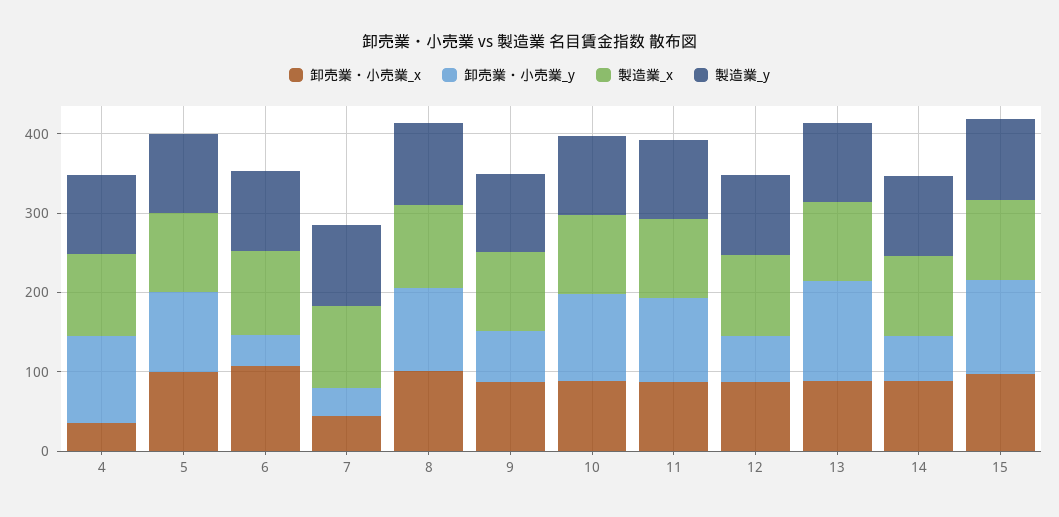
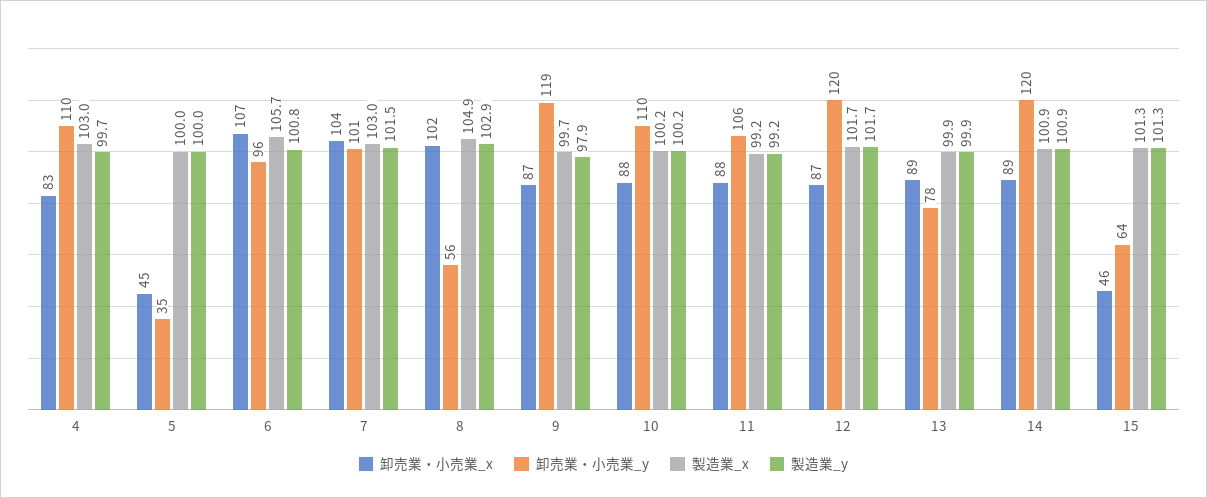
卸売業・小売業_x, 4: 40 -> 83
卸売業・小売業_x, 5: 100 -> 45
卸売業・小売業_y, 5: 100 -> 35
卸売業・小売業_y, 6: 40 -> 96
卸売業・小売業_x, 7: 40 -> 104
卸売業・小売業_y, 7: 40 -> 101
卸売業・小売業_y, 8: 100 -> 56
卸売業・小売業_y, 9: 60 -> 119
卸売業・小売業_y, 12: 60 -> 120
卸売業・小売業_y, 13: 120 -> 78
卸売業・小売業_y, 14: 60 -> 120
卸売業・小売業_x, 15: 100 -> 46
卸売業・小売業_y, 15: 120 -> 64

